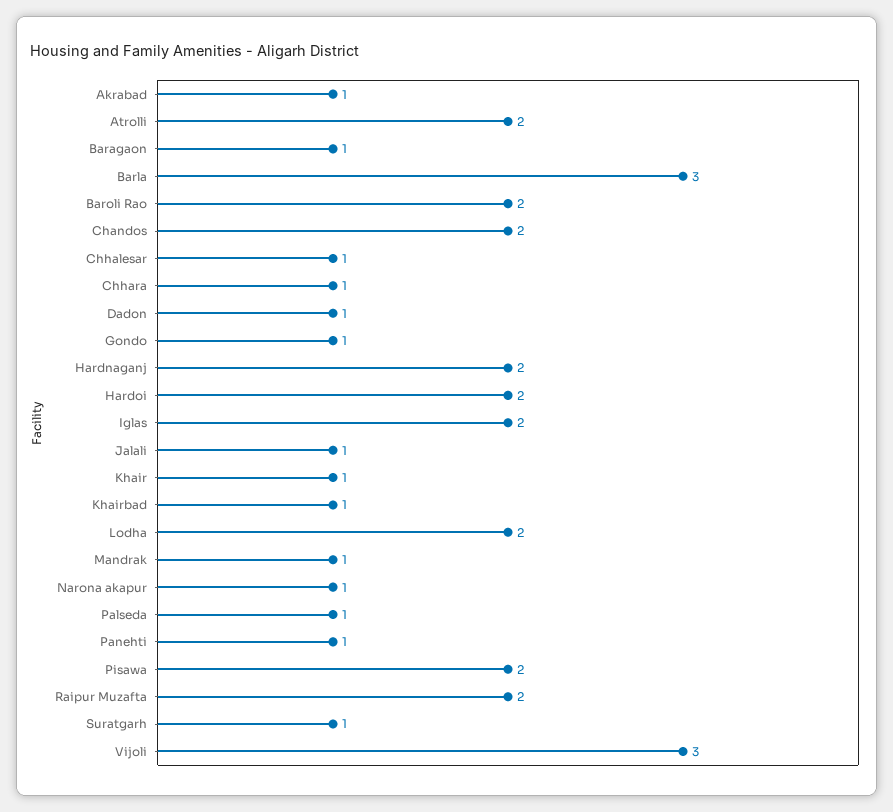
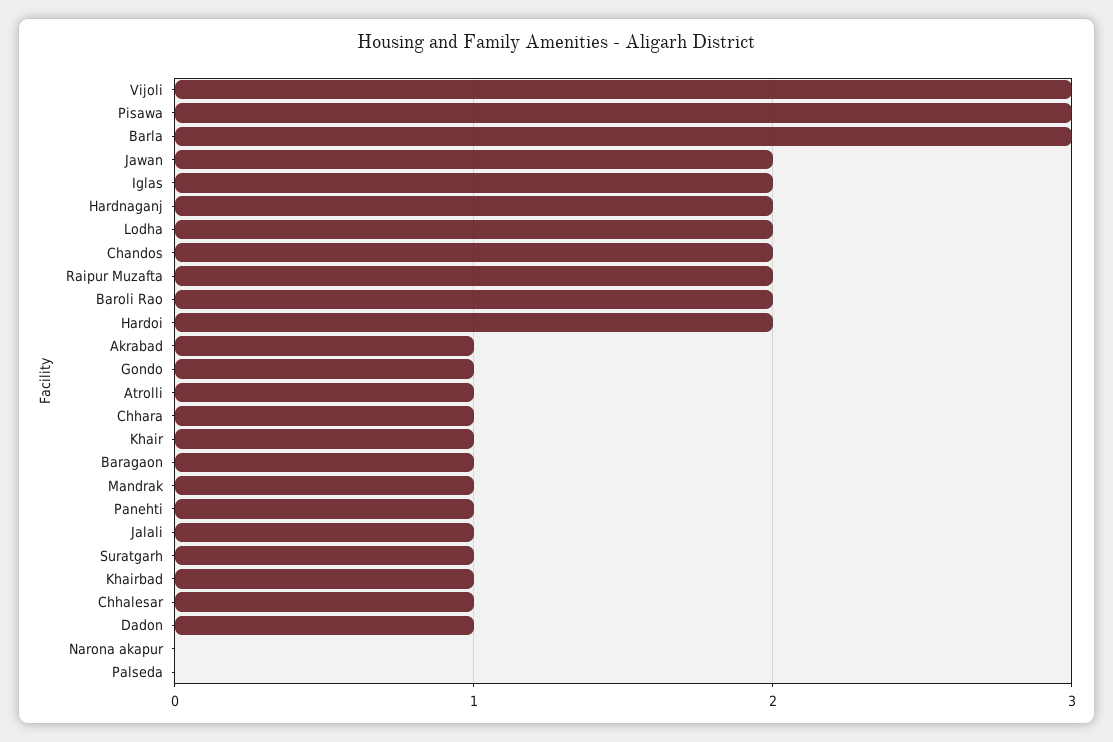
Atrolli: 2 -> 1
Narona akapur: 1 -> 0
Palseda: 1 -> 0
Pisawa: 2 -> 3
Jawan: none -> 2

